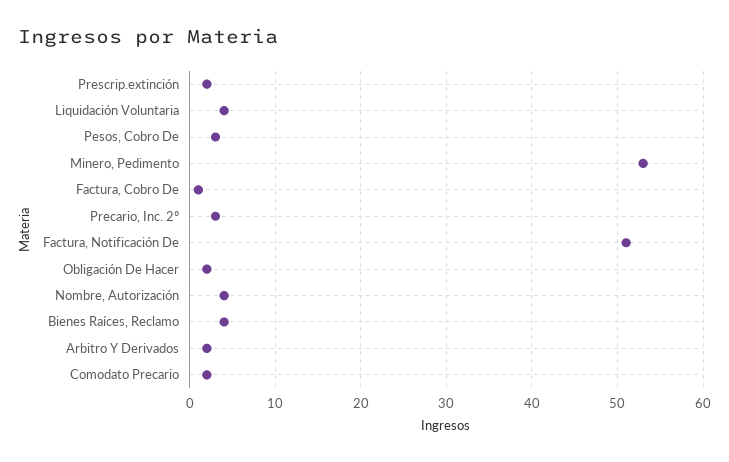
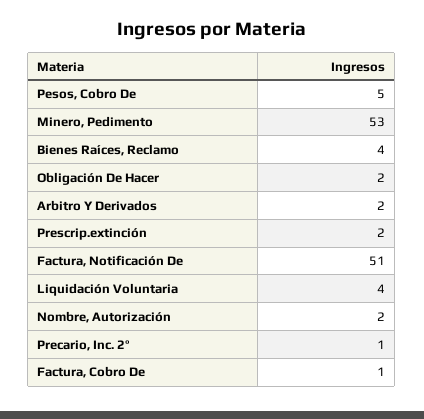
Pesos, Cobro De: 3 -> 5
Precario, Inc. 2º: 3 -> 1
Nombre, Autorización: 4 -> 2
Comodato Precario: 2 -> none

